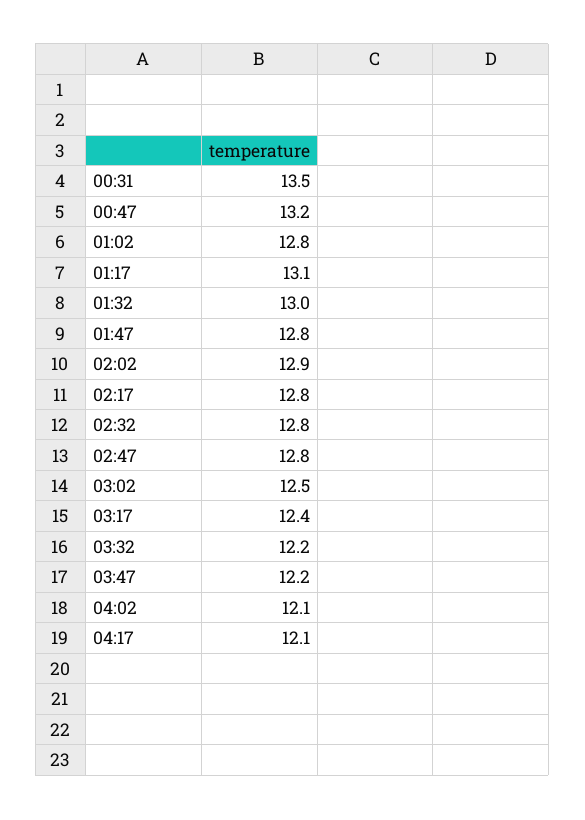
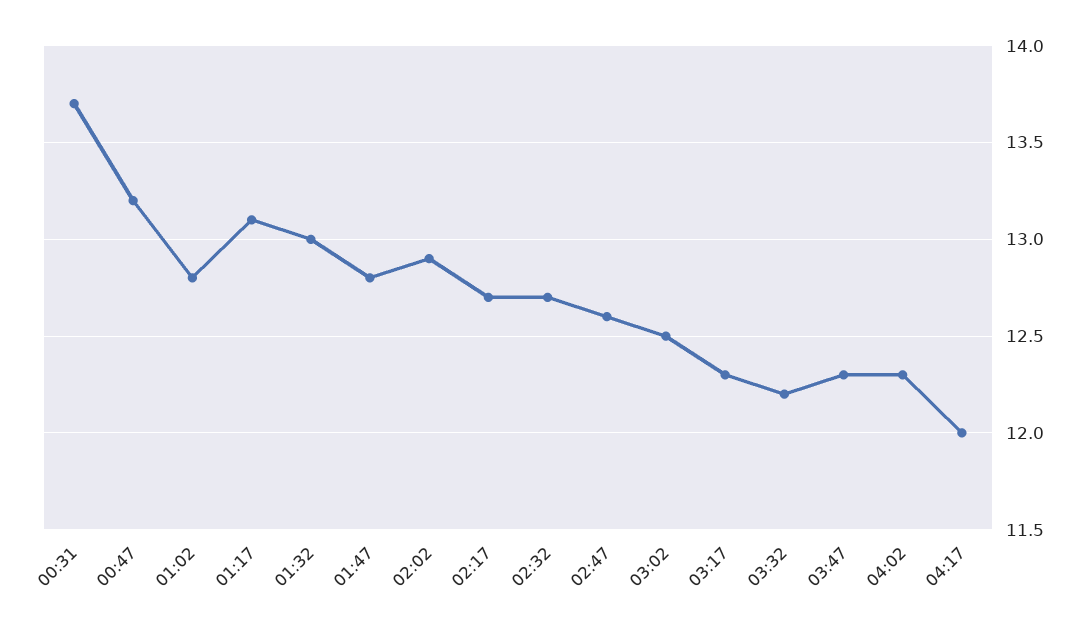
00:31: 13.5 -> 13.7
02:17: 12.8 -> 12.7
02:32: 12.8 -> 12.7
02:47: 12.8 -> 12.6
03:17: 12.4 -> 12.3
03:47: 12.2 -> 12.3
04:02: 12.1 -> 12.3
04:17: 12.1 -> 12

